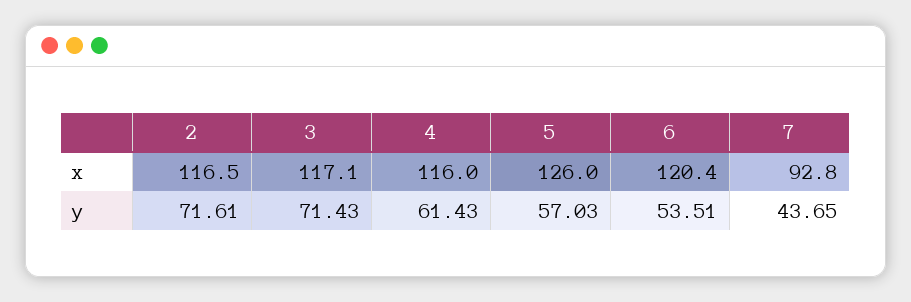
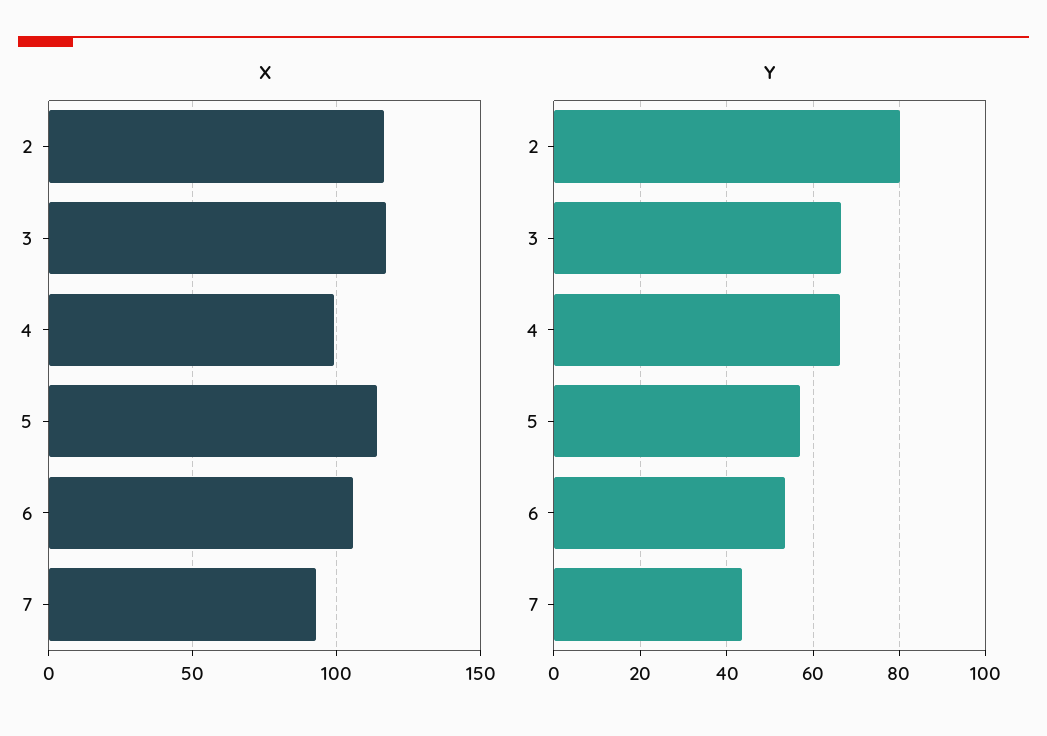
x, 4: 116 -> 100
x, 5: 126 -> 115
x, 6: 120.4 -> 105
y, 2: 71.61 -> 80
y, 3: 71.43 -> 66
y, 4: 61.43 -> 66

